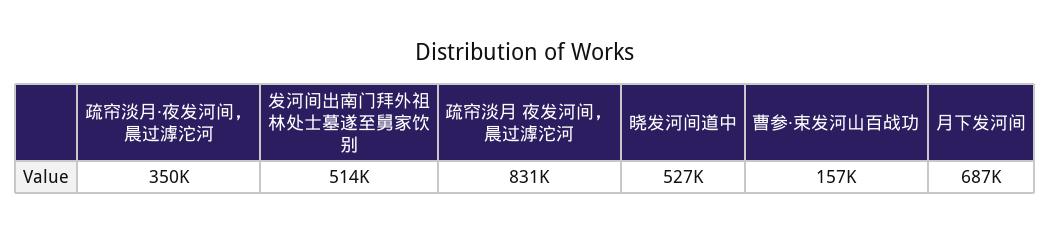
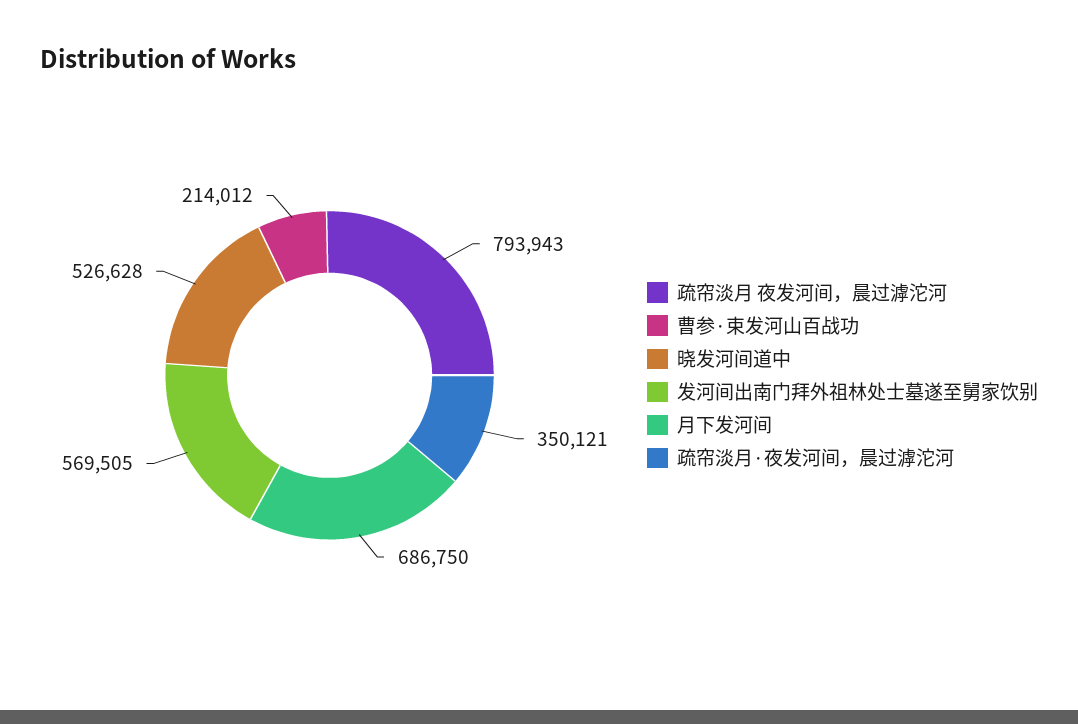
发河间出南门拜外祖林处士墓遂至舅家饮别: 514000 -> 569505
疏帘淡月 夜发河间，晨过滹沱河: 831000 -> 793943
曹参·束发河山百战功: 157000 -> 214012

